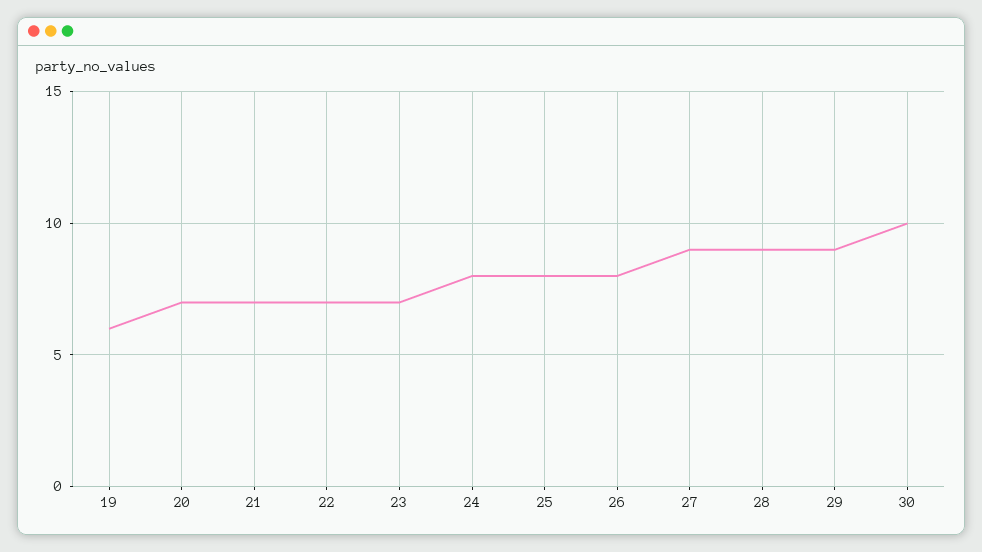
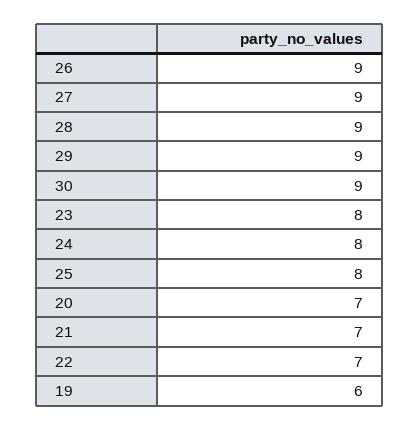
23: 7 -> 8
26: 8 -> 9
30: 10 -> 9

